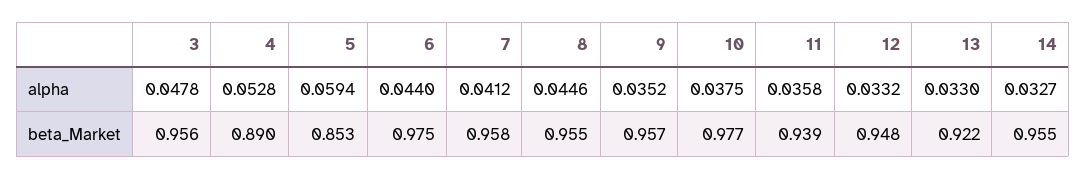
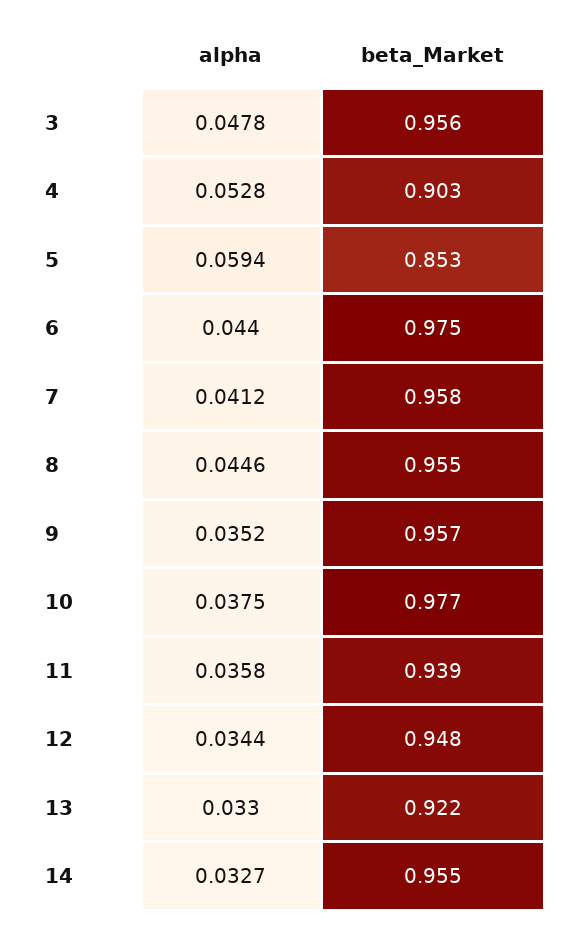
12, alpha: 0.0332 -> 0.0344
4, beta_Market: 0.89 -> 0.903

